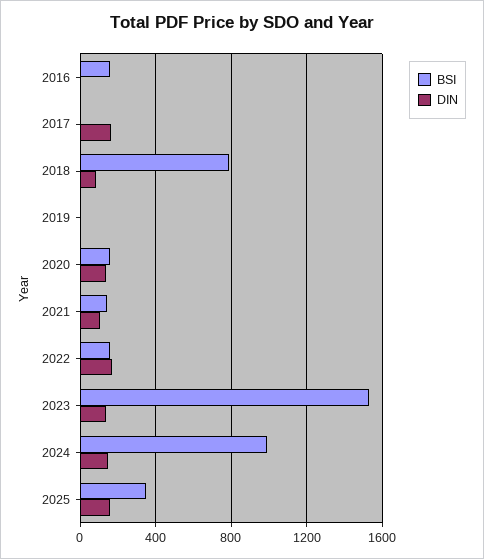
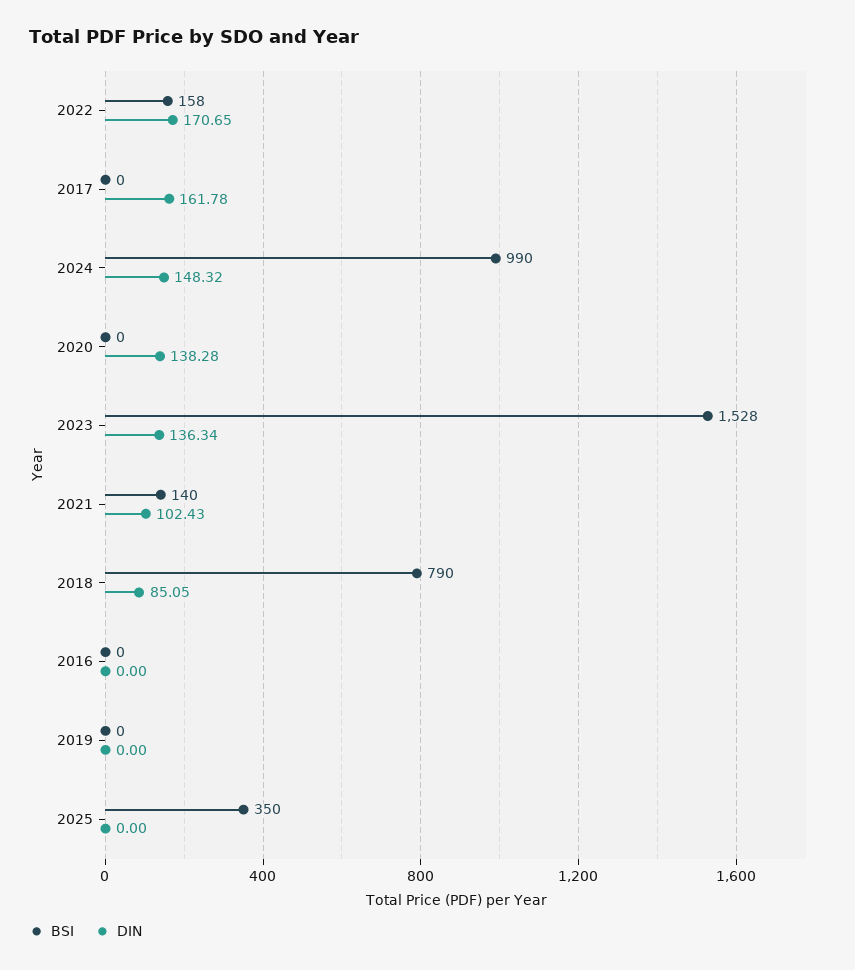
BSI, 2016: 150 -> 0
BSI, 2020: 150 -> 0
DIN, 2025: 150 -> 0

